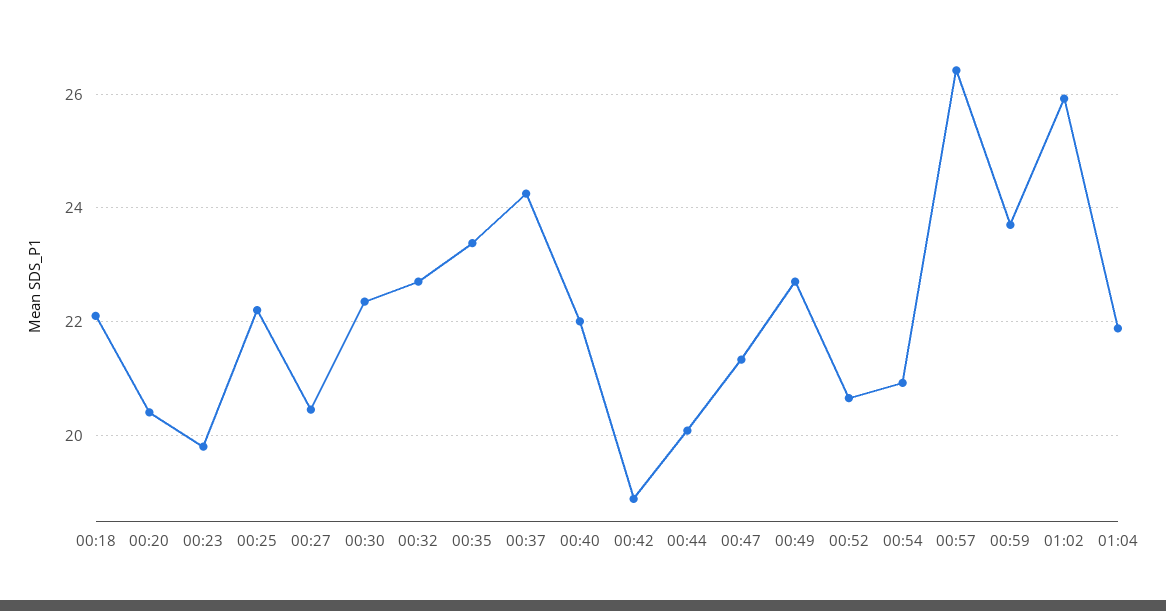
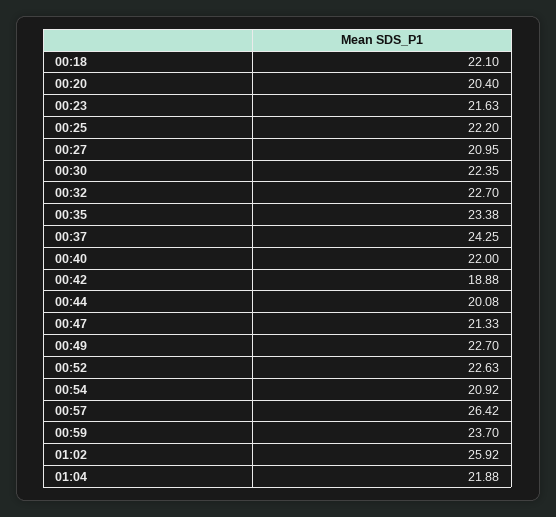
00:23: 19.8 -> 21.63
00:27: 20.4 -> 20.95
00:52: 20.6 -> 22.63

